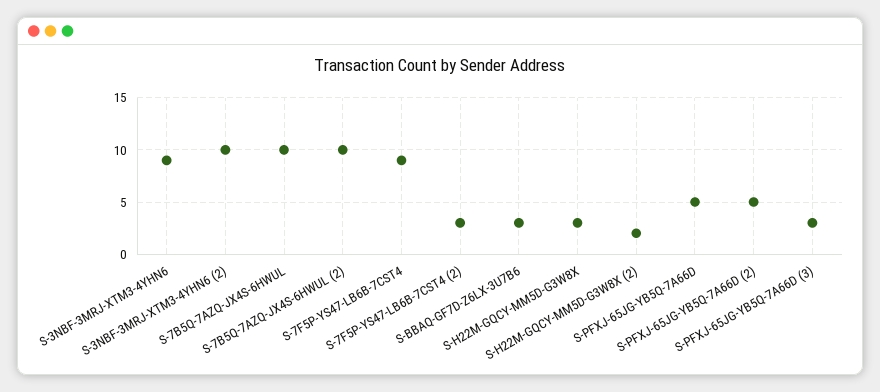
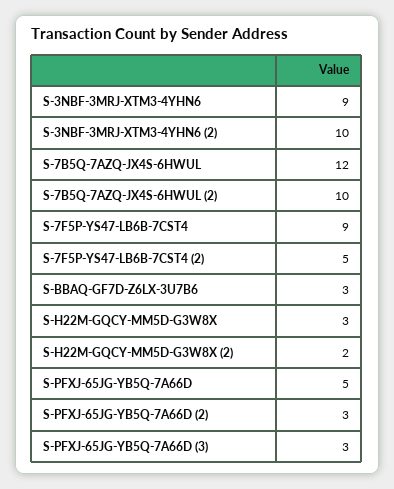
S-7B5Q-7AZQ-JX4S-6HWUL: 10 -> 12
S-7F5P-YS47-LB6B-7CST4 (2): 3 -> 5
S-PFXJ-65JG-YB5Q-7A66D (2): 5 -> 3

